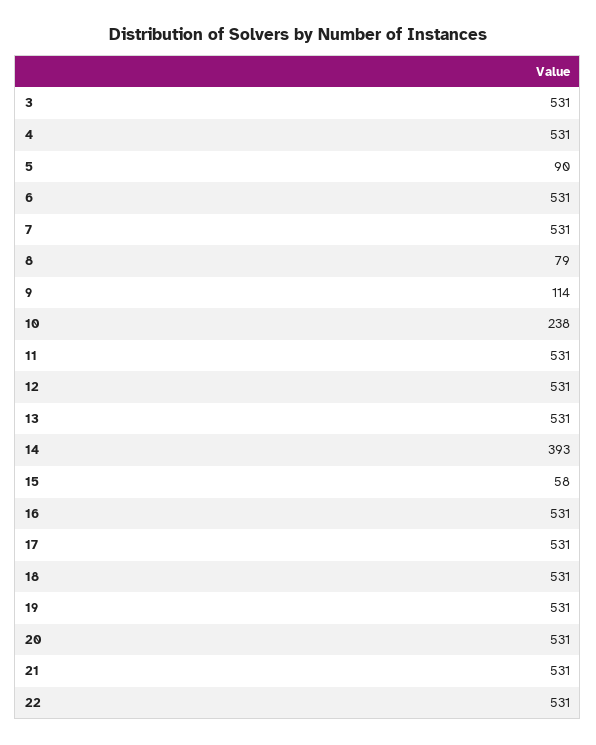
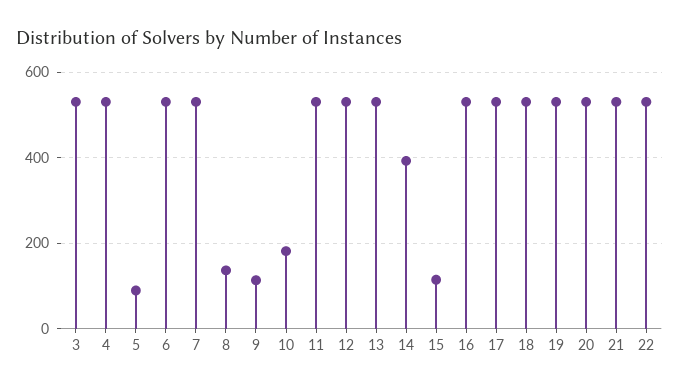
8: 79 -> 140
10: 238 -> 180
15: 58 -> 120

